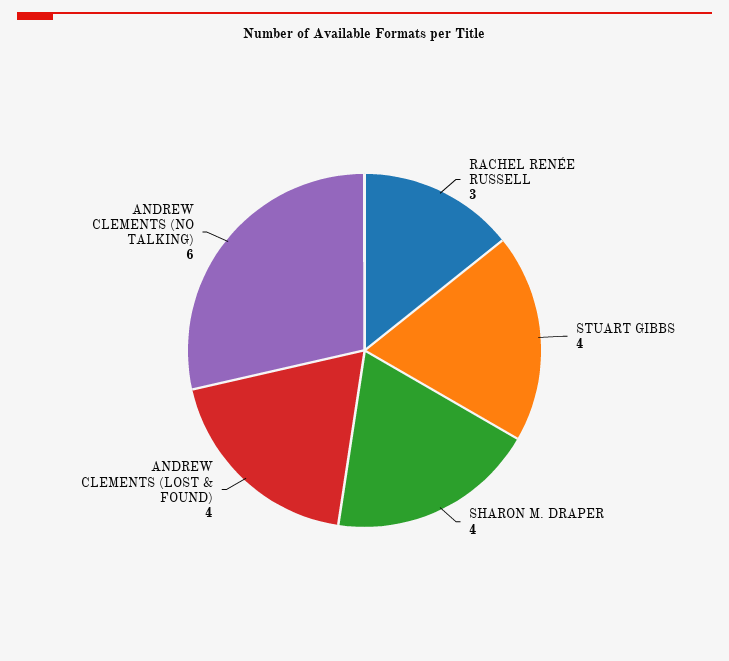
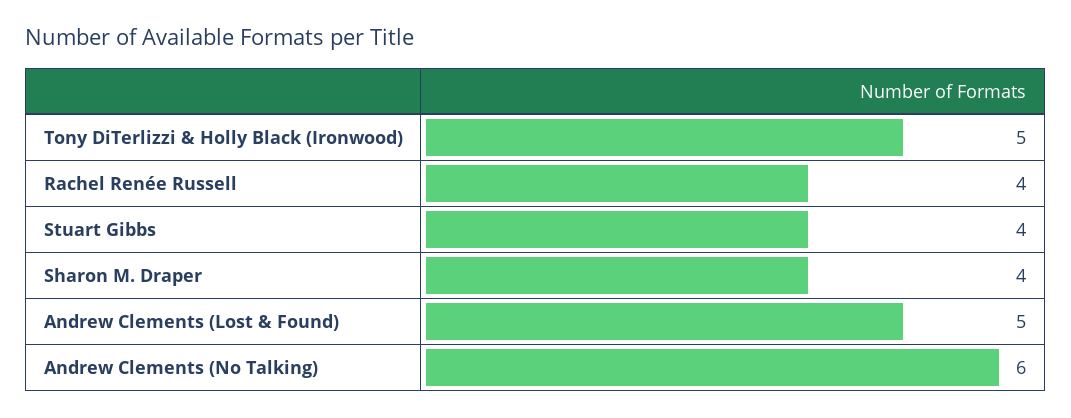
RACHEL RENÉE RUSSELL: 3 -> 4
ANDREW CLEMENTS (LOST & FOUND): 4 -> 5
Tony DiTerlizzi & Holly Black (Ironwood): none -> 5

